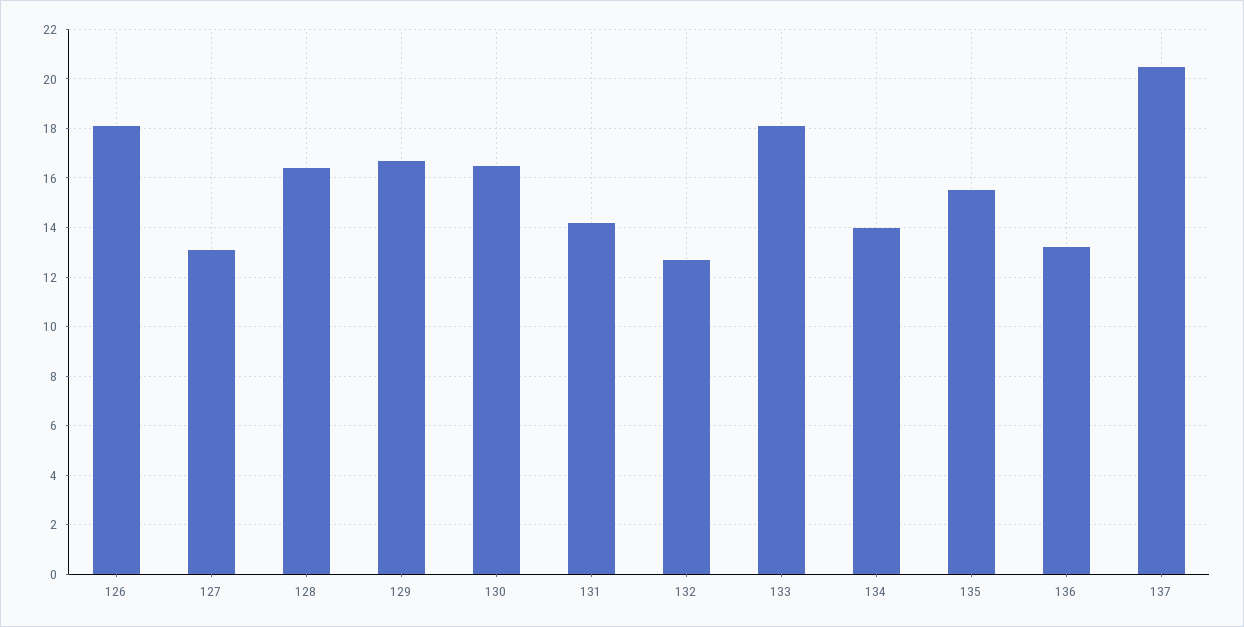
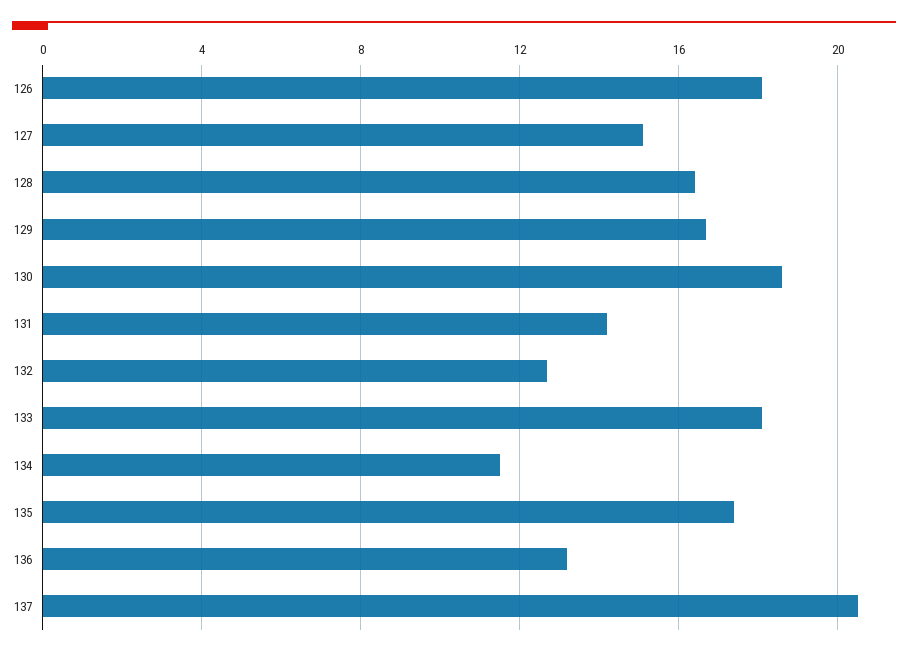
127: 13 -> 15
130: 16.5 -> 18.5
134: 14 -> 11.5
135: 15.5 -> 17.5

